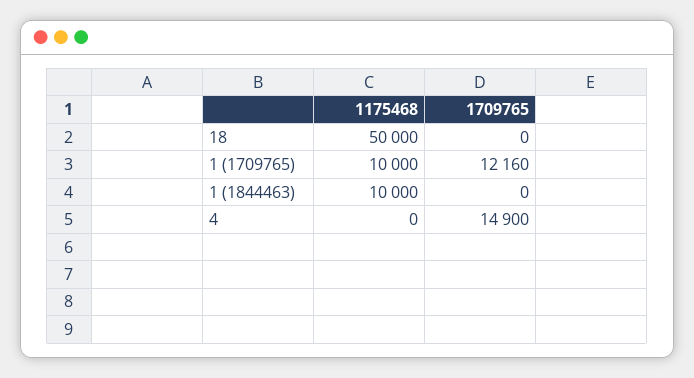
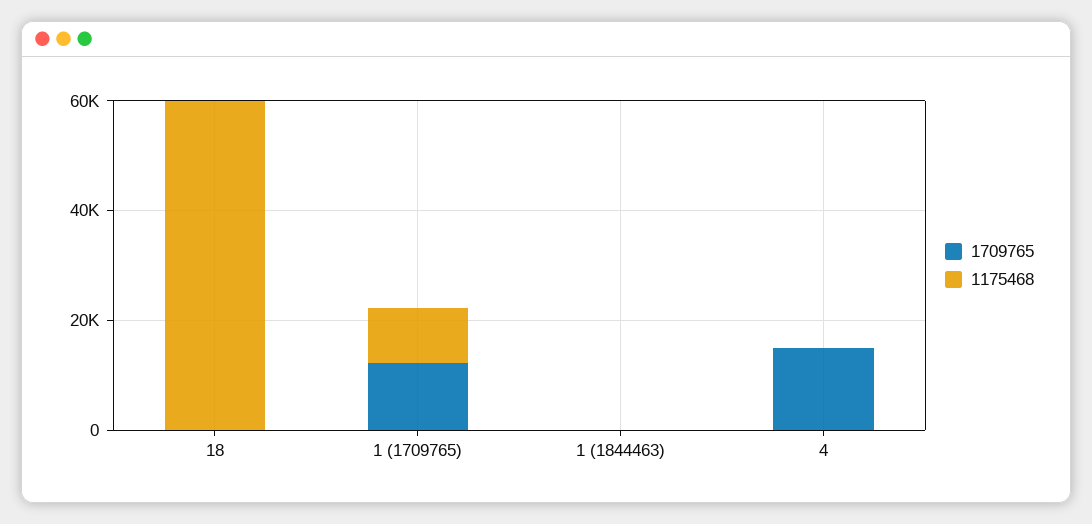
1175468, 18: 50000 -> 60000
1175468, 1 (1844463): 10000 -> 0

